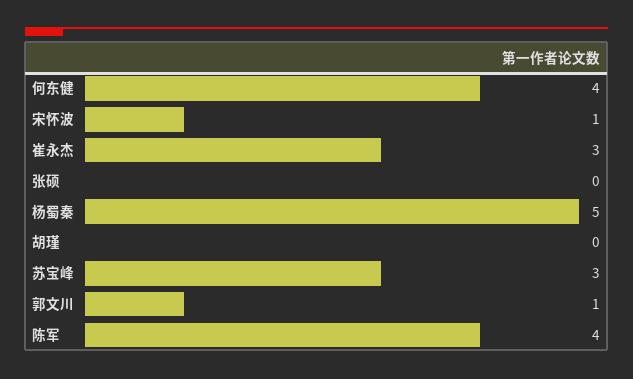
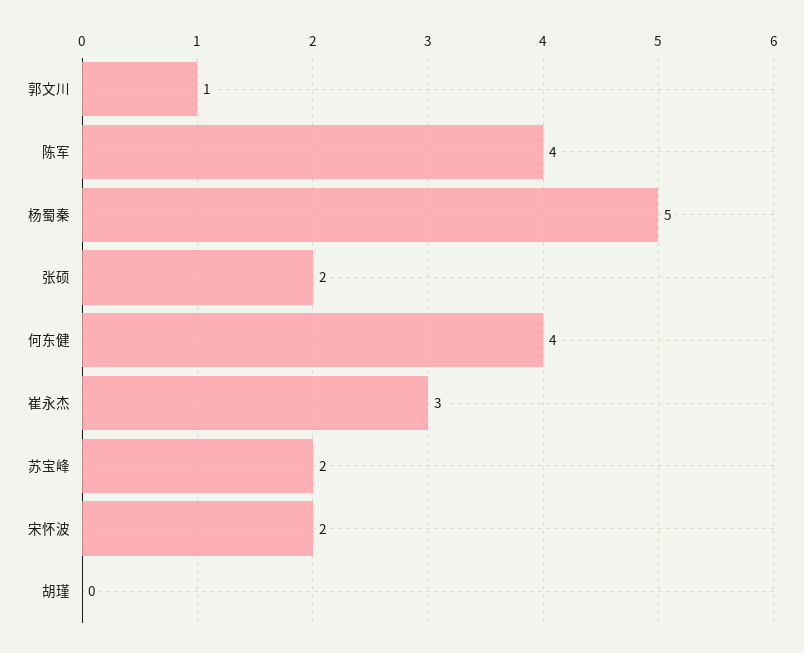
宋怀波: 1 -> 2
张硕: 0 -> 2
苏宝峰: 3 -> 2

